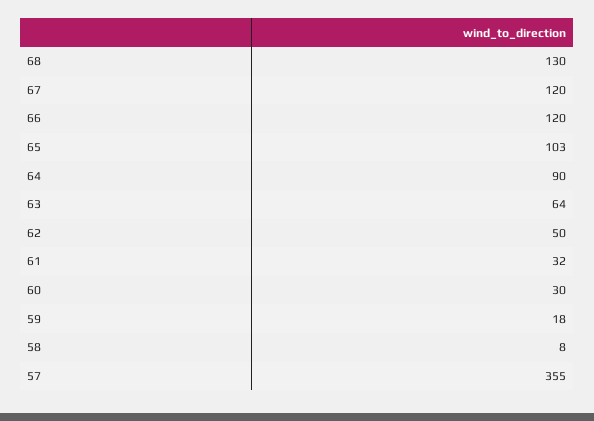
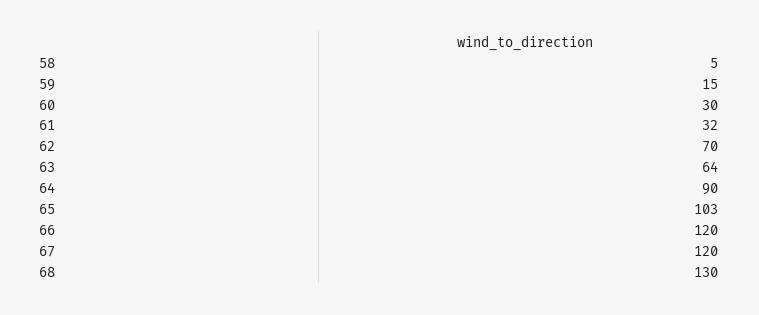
62: 50 -> 70
59: 18 -> 15
58: 8 -> 5
57: 355 -> none

